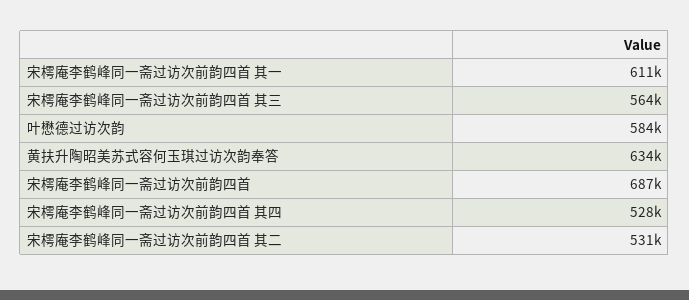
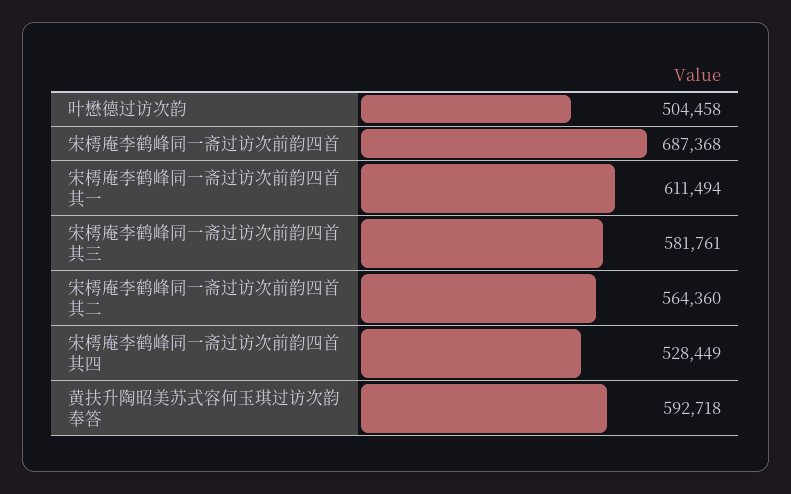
宋樗庵李鹤峰同一斋过访次前韵四首 其三: 564000 -> 581761
叶懋德过访次韵: 584000 -> 504458
黄扶升陶昭美苏式容何玉琪过访次韵奉答: 634000 -> 592718
宋樗庵李鹤峰同一斋过访次前韵四首 其二: 531000 -> 564360

